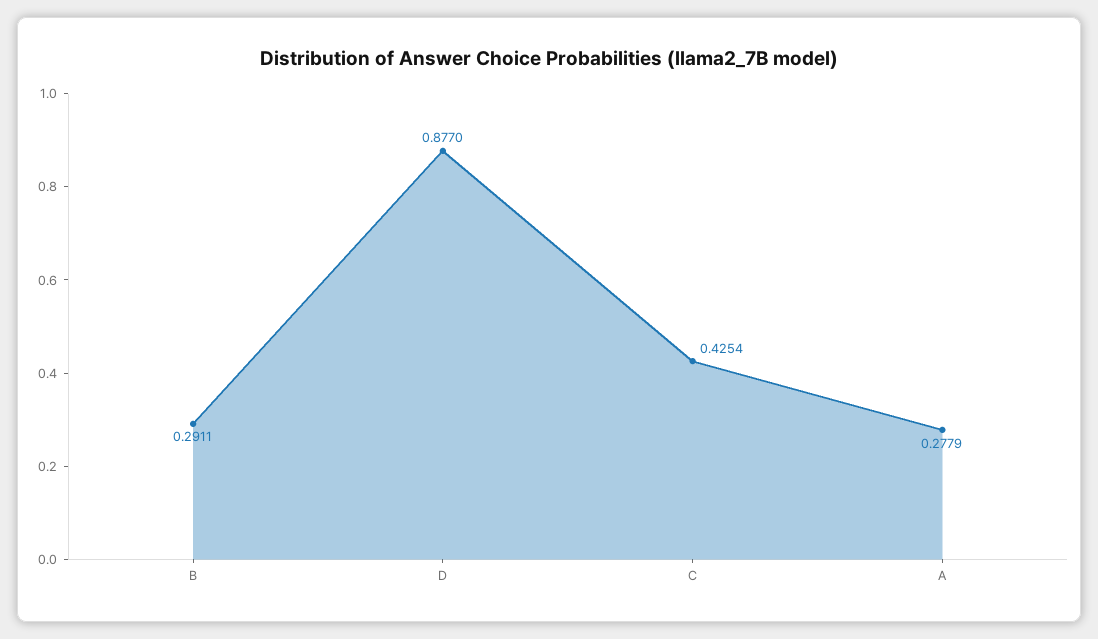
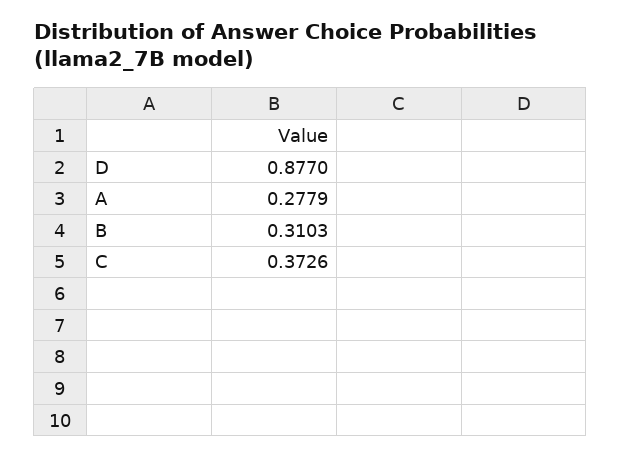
B: 0.2911 -> 0.3103
C: 0.4254 -> 0.3726

